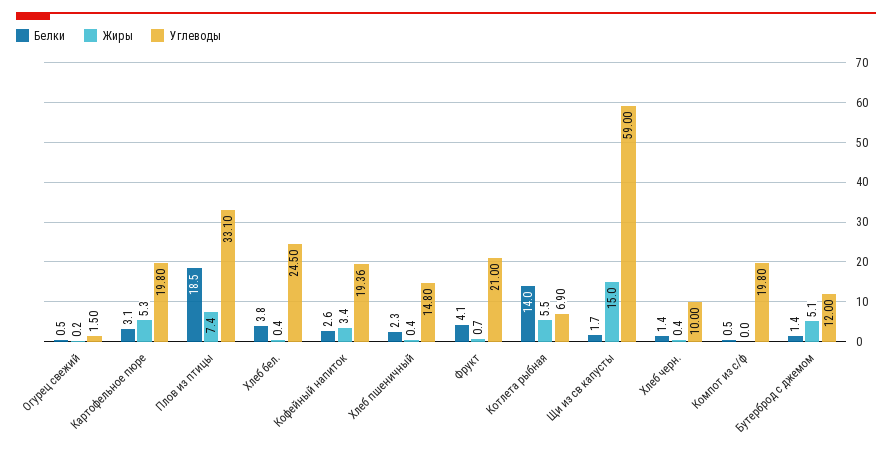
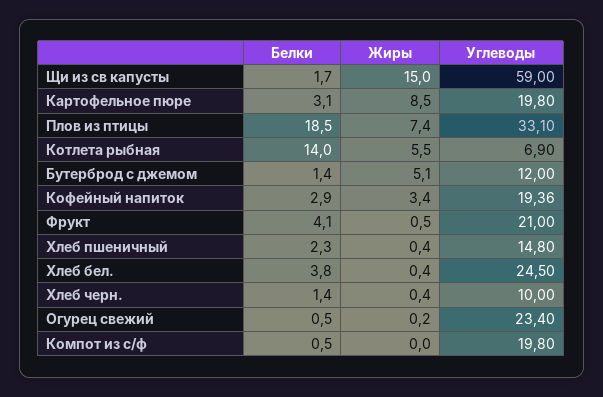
Углеводы, Огурец свежий: 1.5 -> 23.4
Жиры, Картофельное пюре: 5.3 -> 8.5
Белки, Кофейный напиток: 2.6 -> 2.9
Жиры, Фрукт: 0.7 -> 0.5

